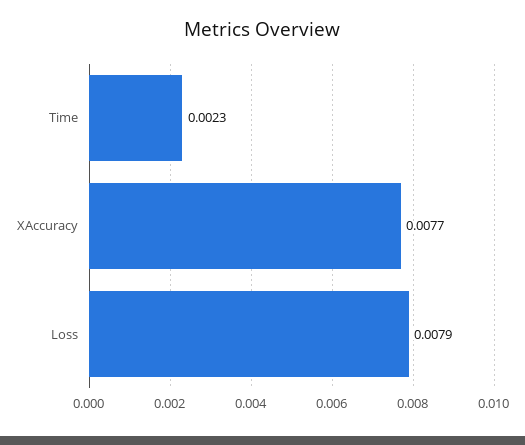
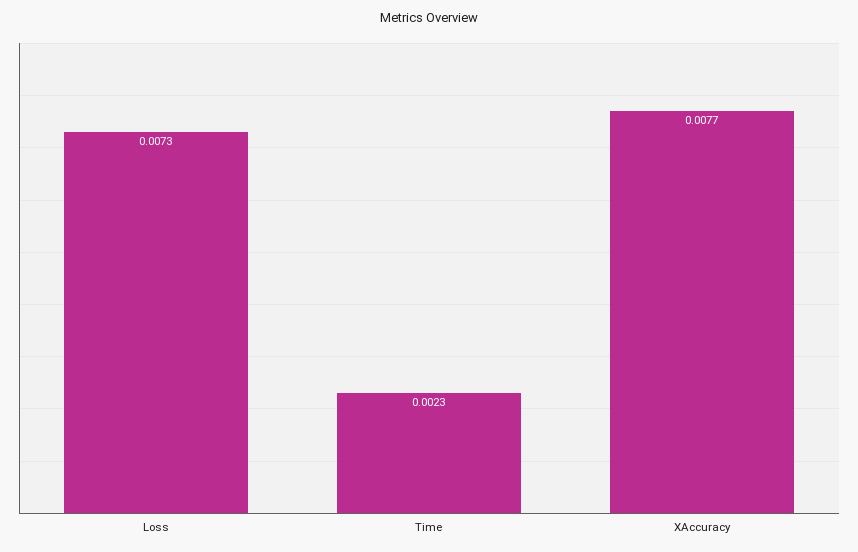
Loss: 0.0079 -> 0.0073

